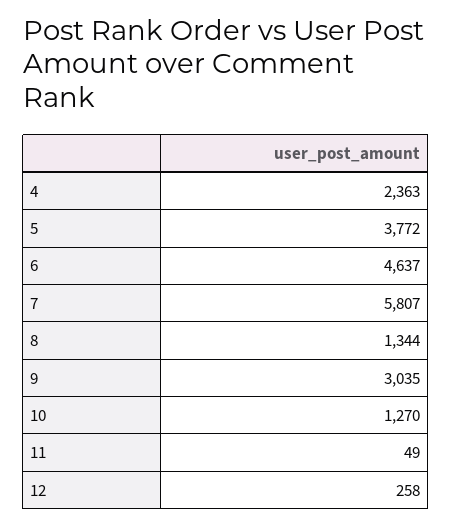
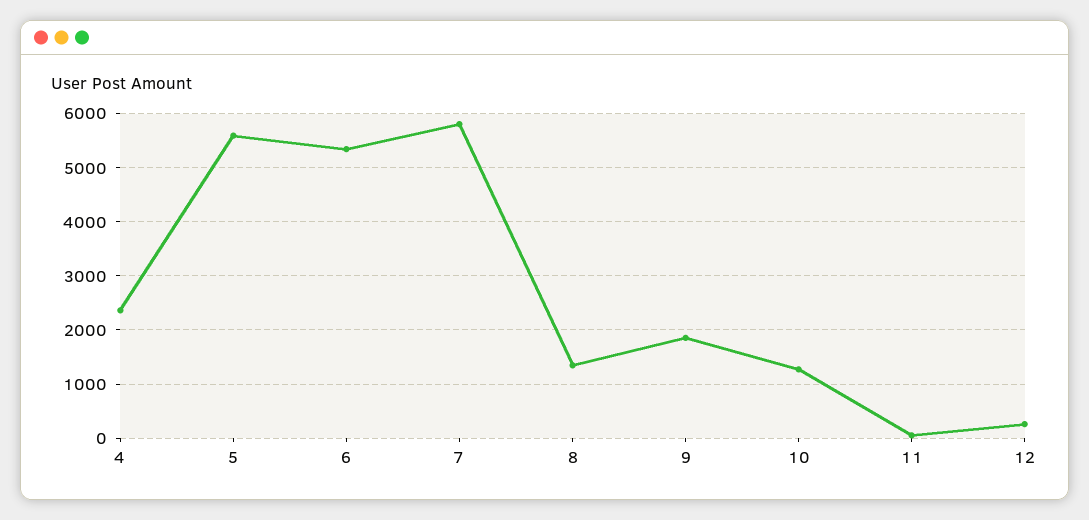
5: 3772 -> 5600
6: 4637 -> 5400
9: 3035 -> 1800

